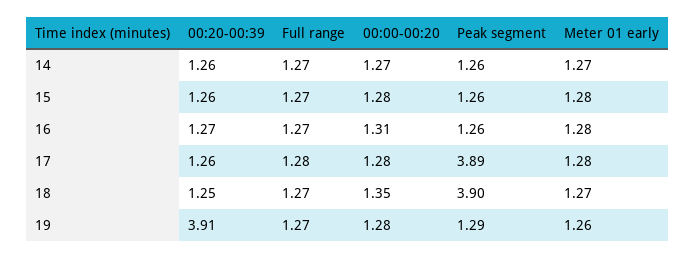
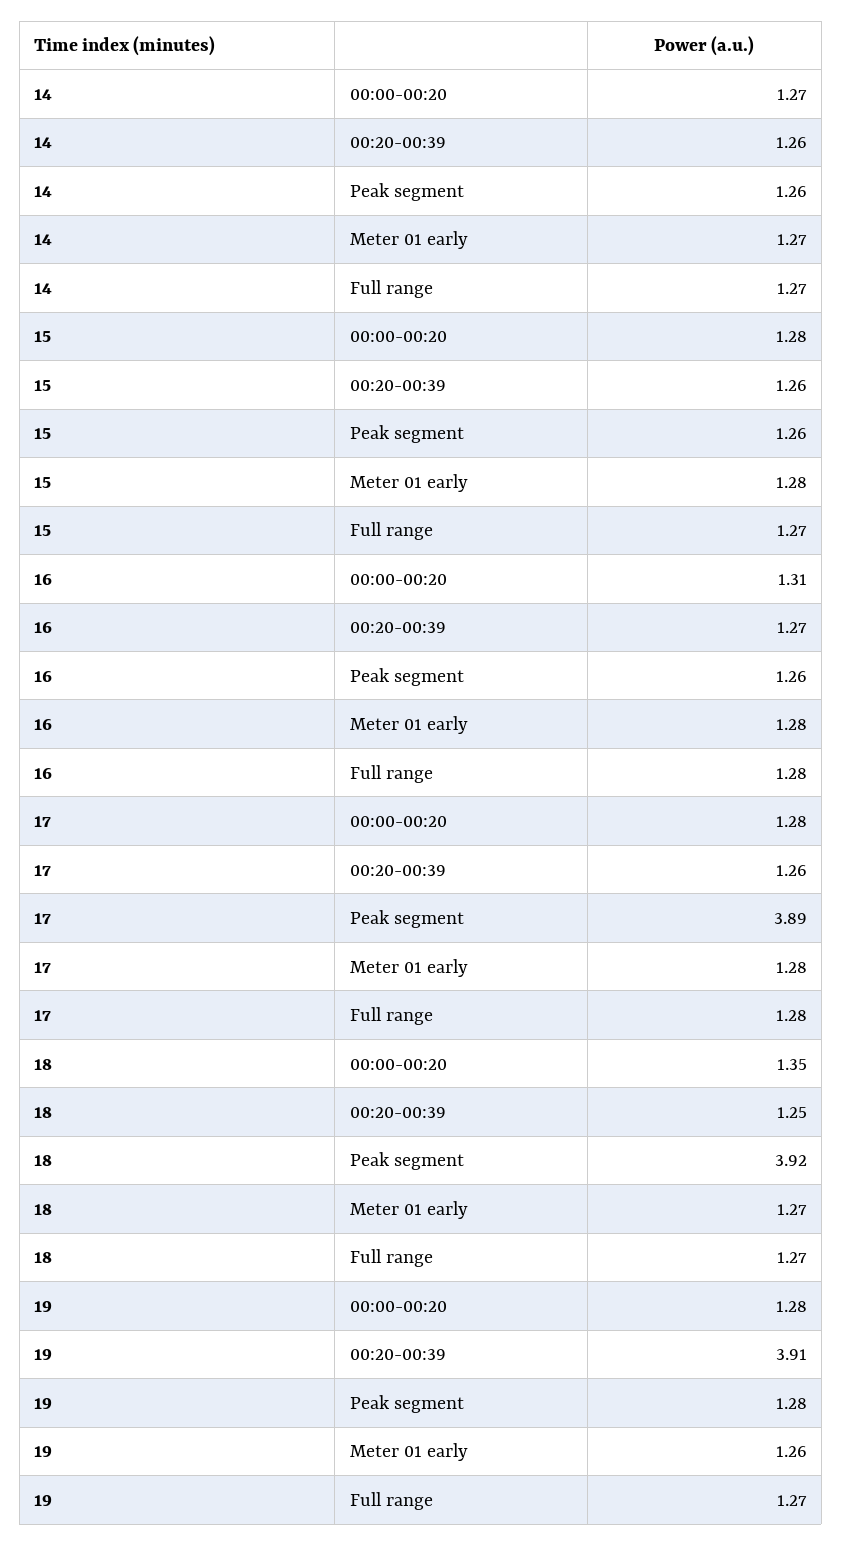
Full range, 16: 1.27 -> 1.28
Peak segment, 18: 3.9 -> 3.92
Peak segment, 19: 1.29 -> 1.28

